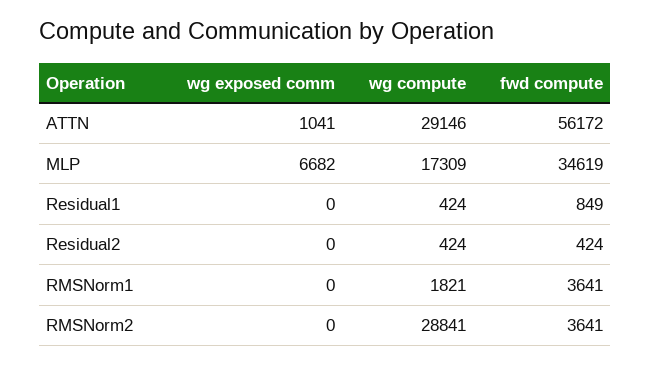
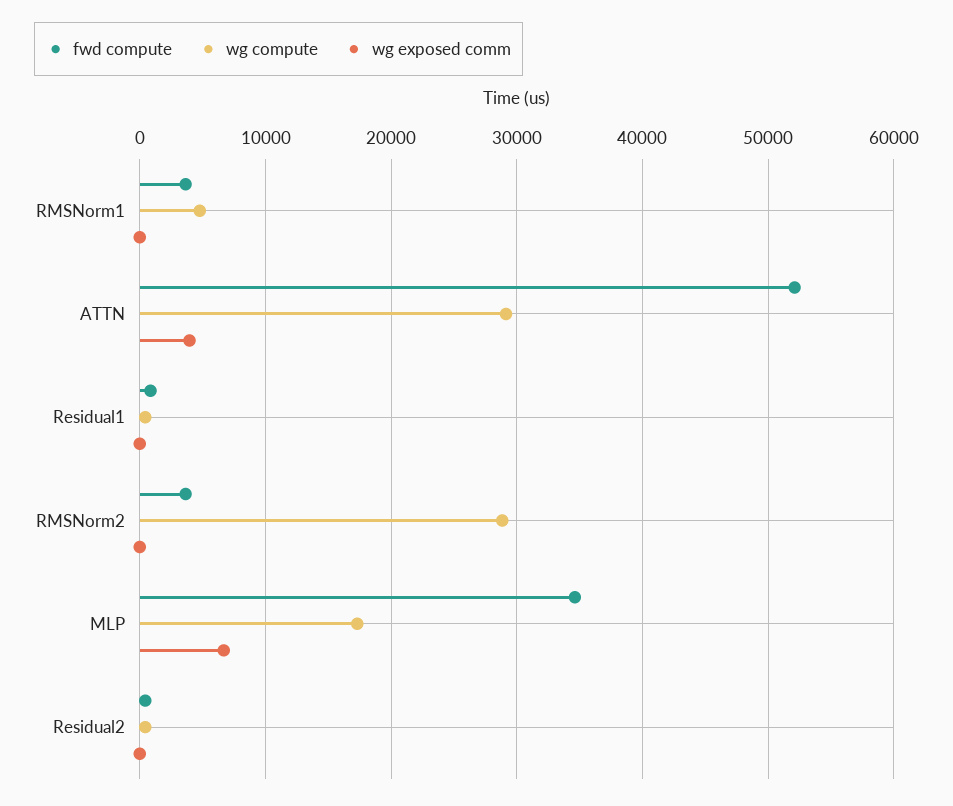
wg exposed comm, ATTN: 1041 -> 4000
fwd compute, ATTN: 56172 -> 52000
wg compute, RMSNorm1: 1821 -> 5000

